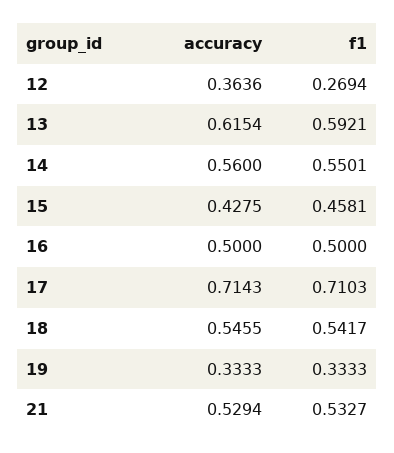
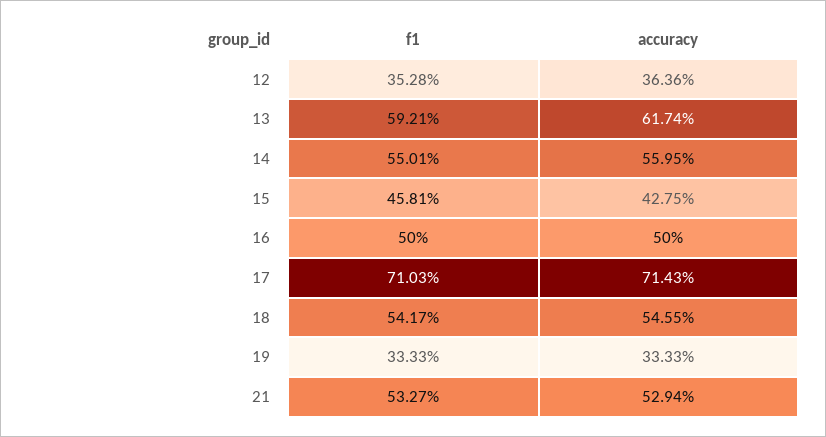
f1, 12: 0.2694 -> 0.3528
accuracy, 13: 0.6154 -> 0.6174
accuracy, 14: 0.56 -> 0.5595

